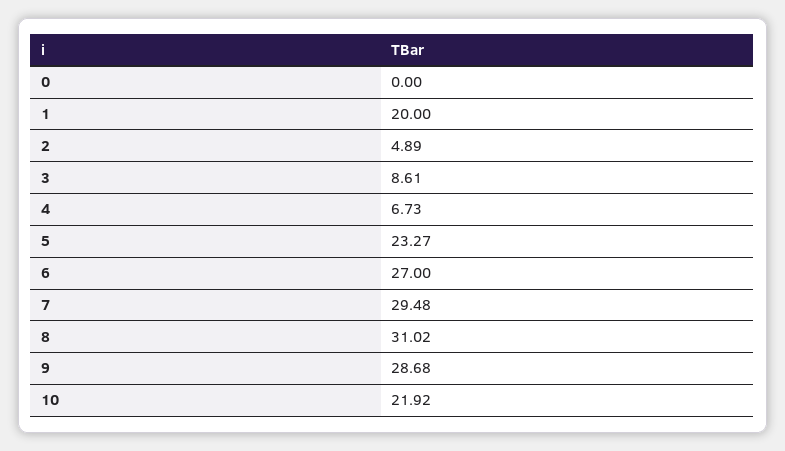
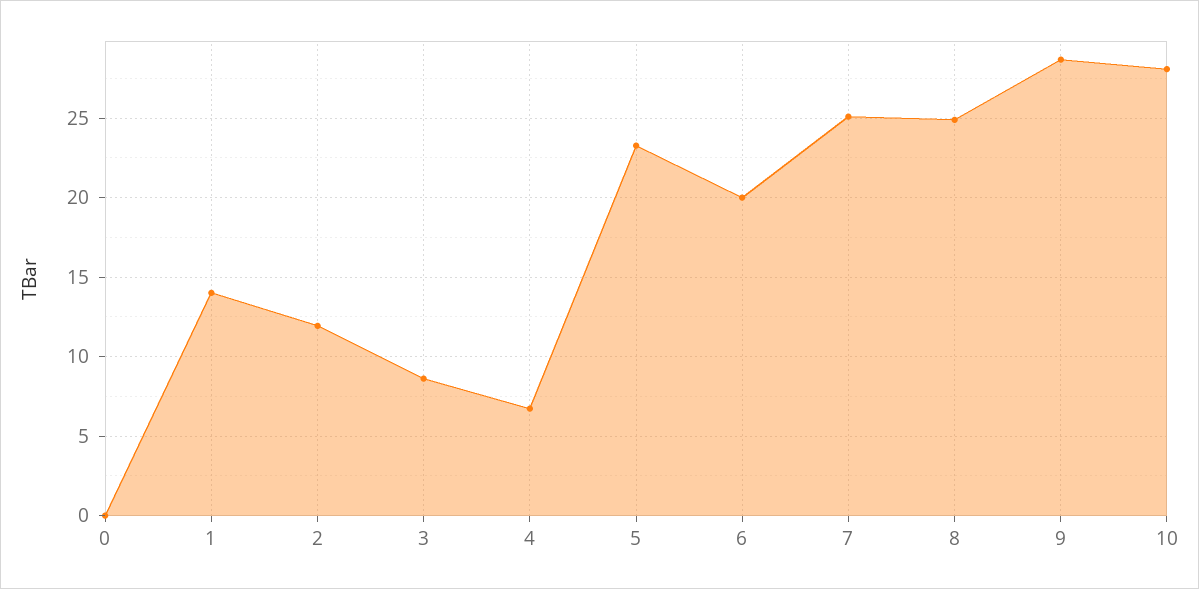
1: 20 -> 14
2: 4.89 -> 12
6: 27 -> 20
7: 29.48 -> 25
8: 31.02 -> 25
10: 21.92 -> 28

